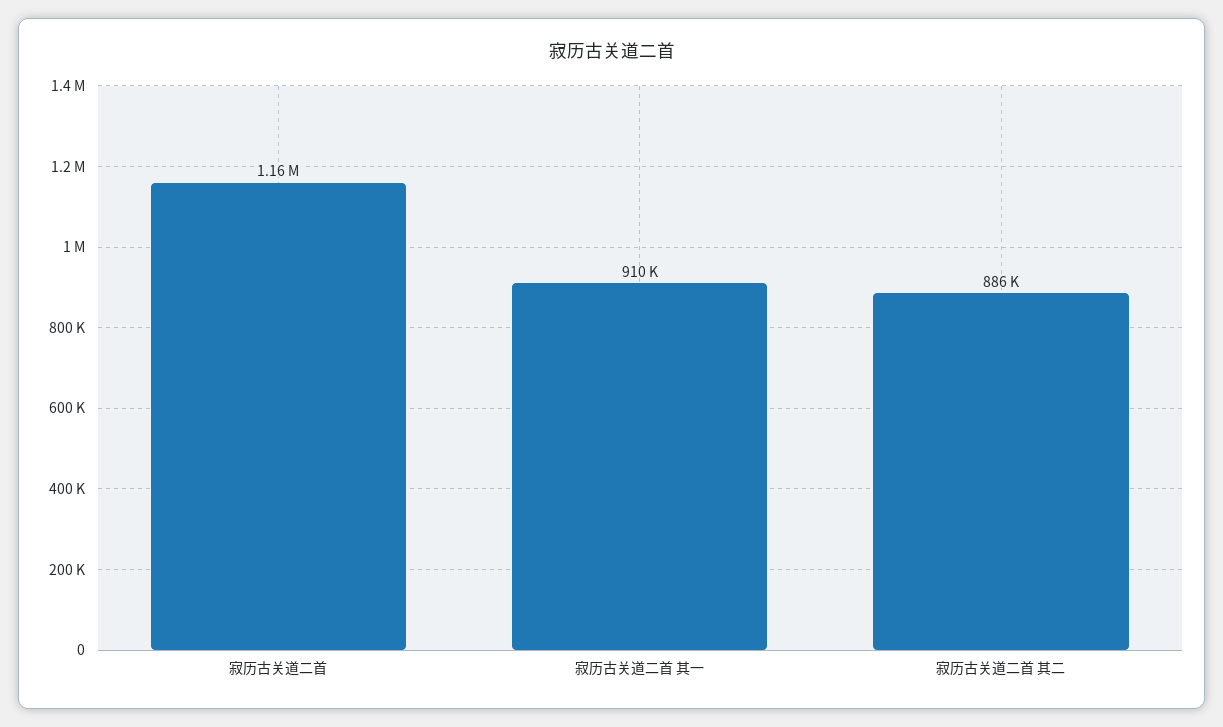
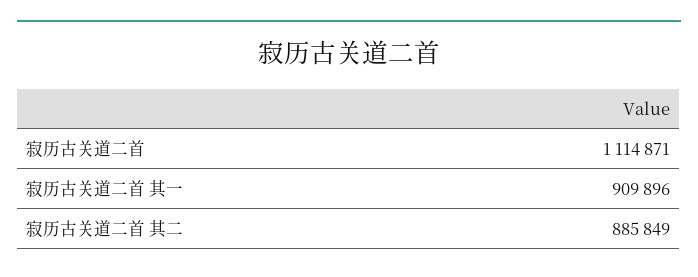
寂历古关道二首: 1160000 -> 1114871

